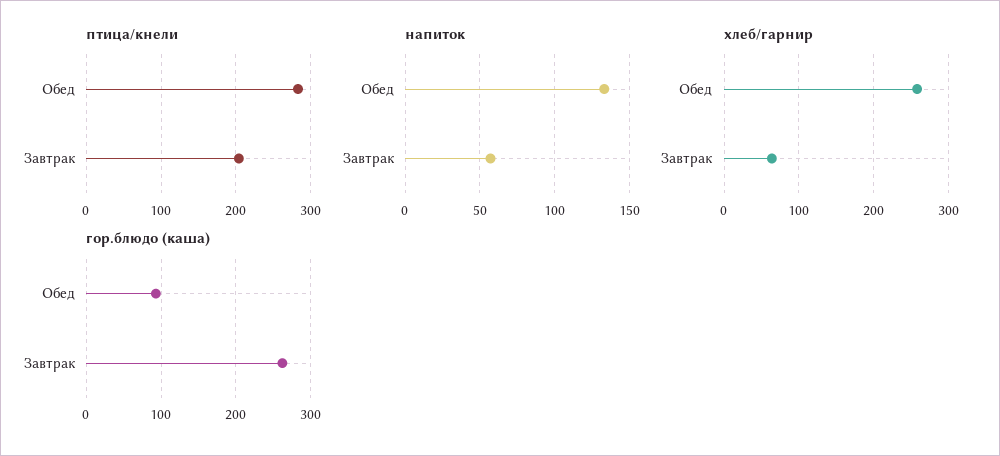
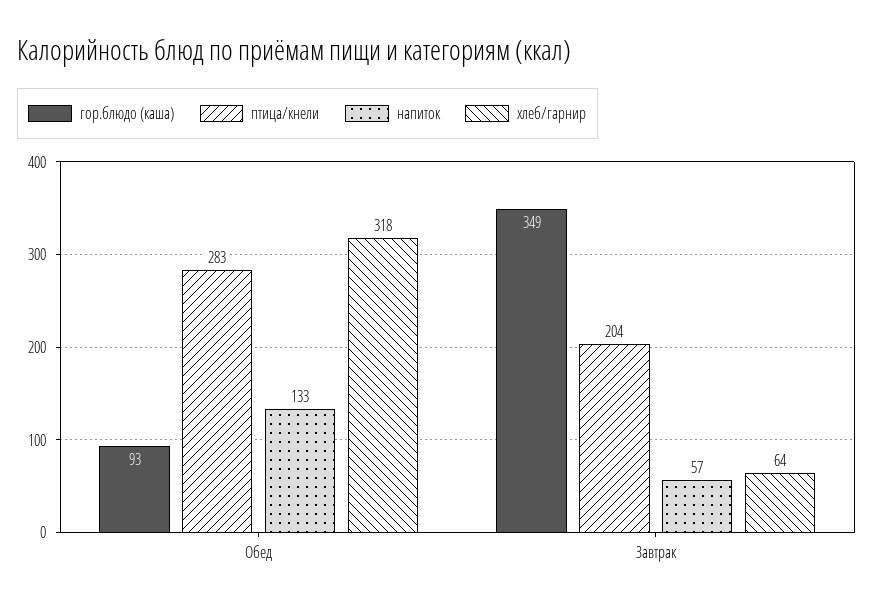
хлеб/гарнир, Обед: 260 -> 318
гор.блюдо (каша), Завтрак: 260 -> 349

